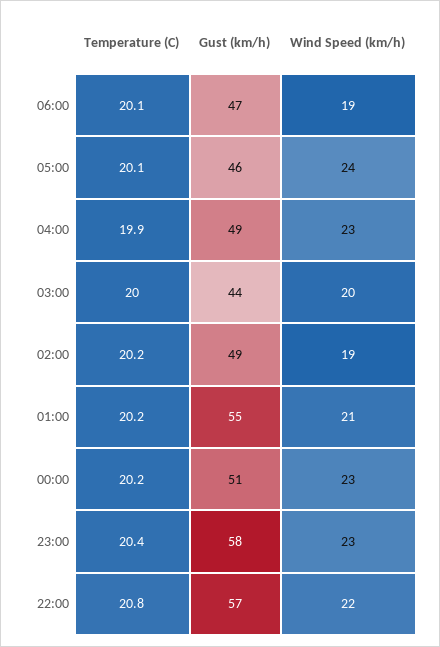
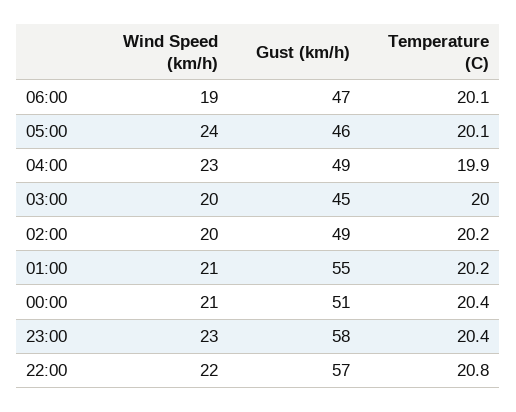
Gust (km/h), 03:00: 44 -> 45
Wind Speed (km/h), 02:00: 19 -> 20
Temperature (C), 00:00: 20.2 -> 20.4
Wind Speed (km/h), 00:00: 23 -> 21

